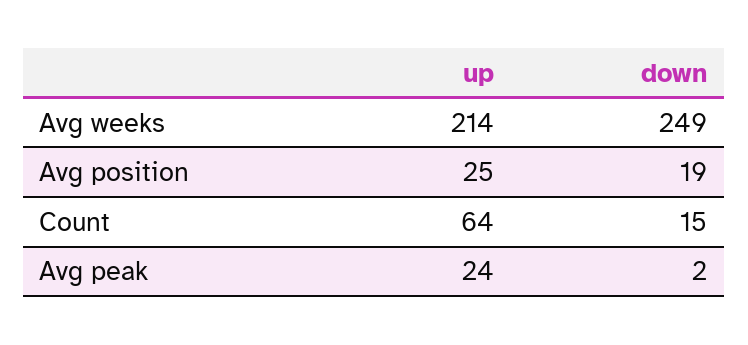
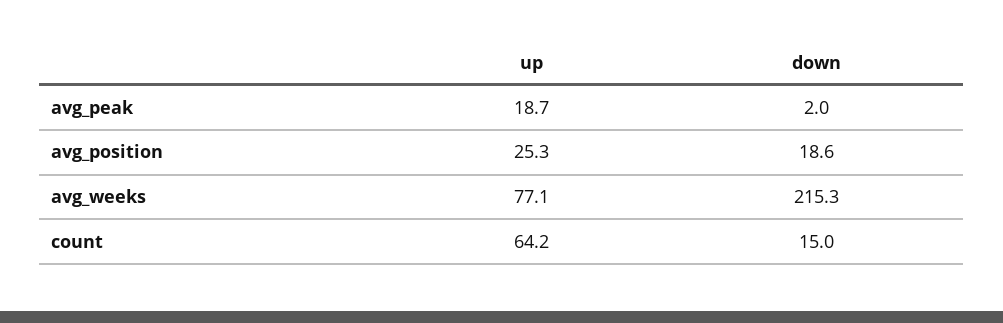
up, Avg weeks: 214 -> 77.1
down, Avg weeks: 249 -> 215.3
up, Avg peak: 24 -> 18.7

